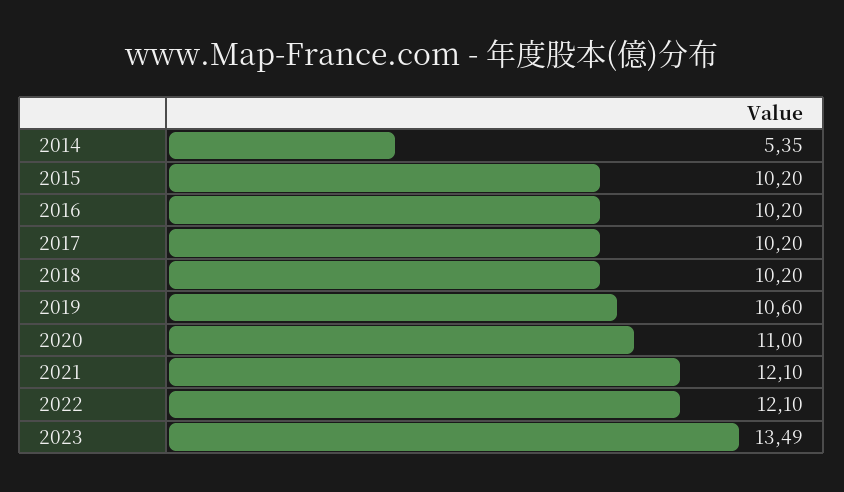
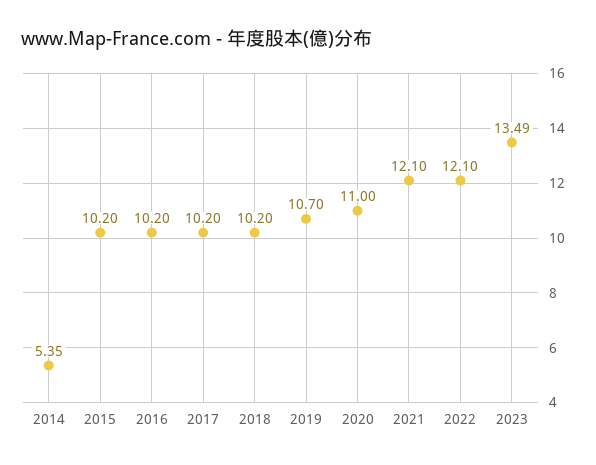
2019: 10.6 -> 10.7

